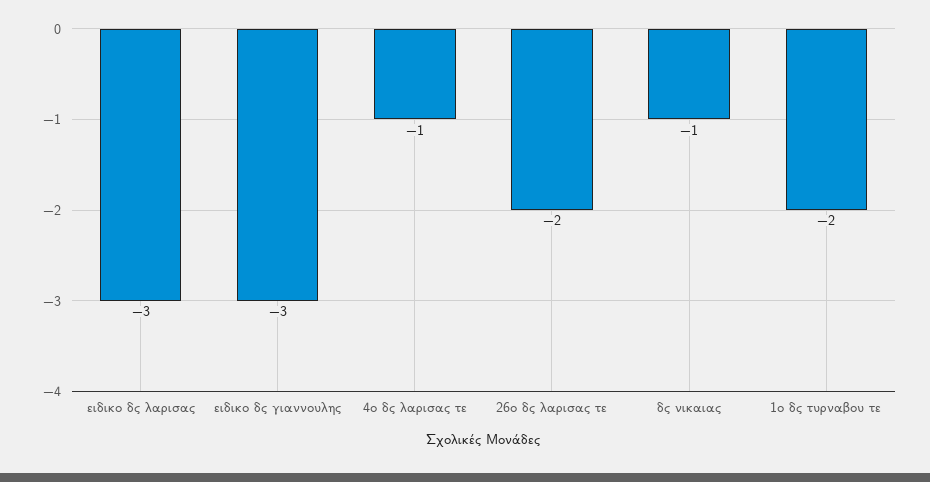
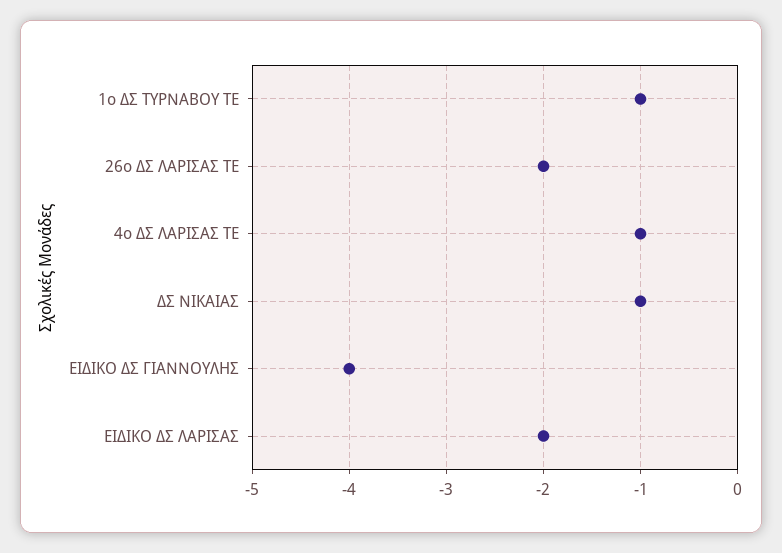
ειδικο δς λαρισας: -3 -> -2
ειδικο δς γιαννουλης: -3 -> -4
1ο δς τυρναβου τε: -2 -> -1

